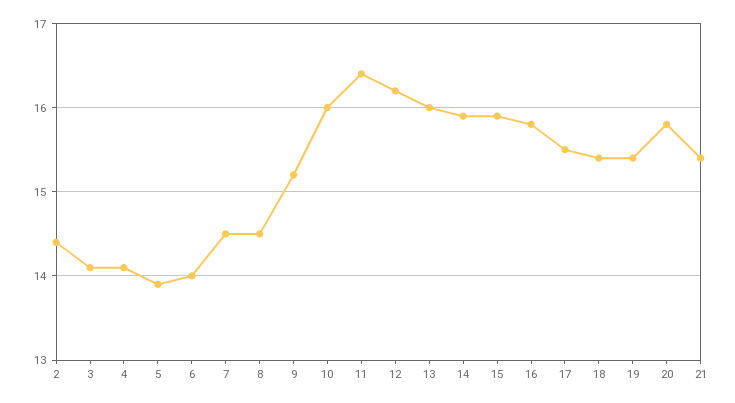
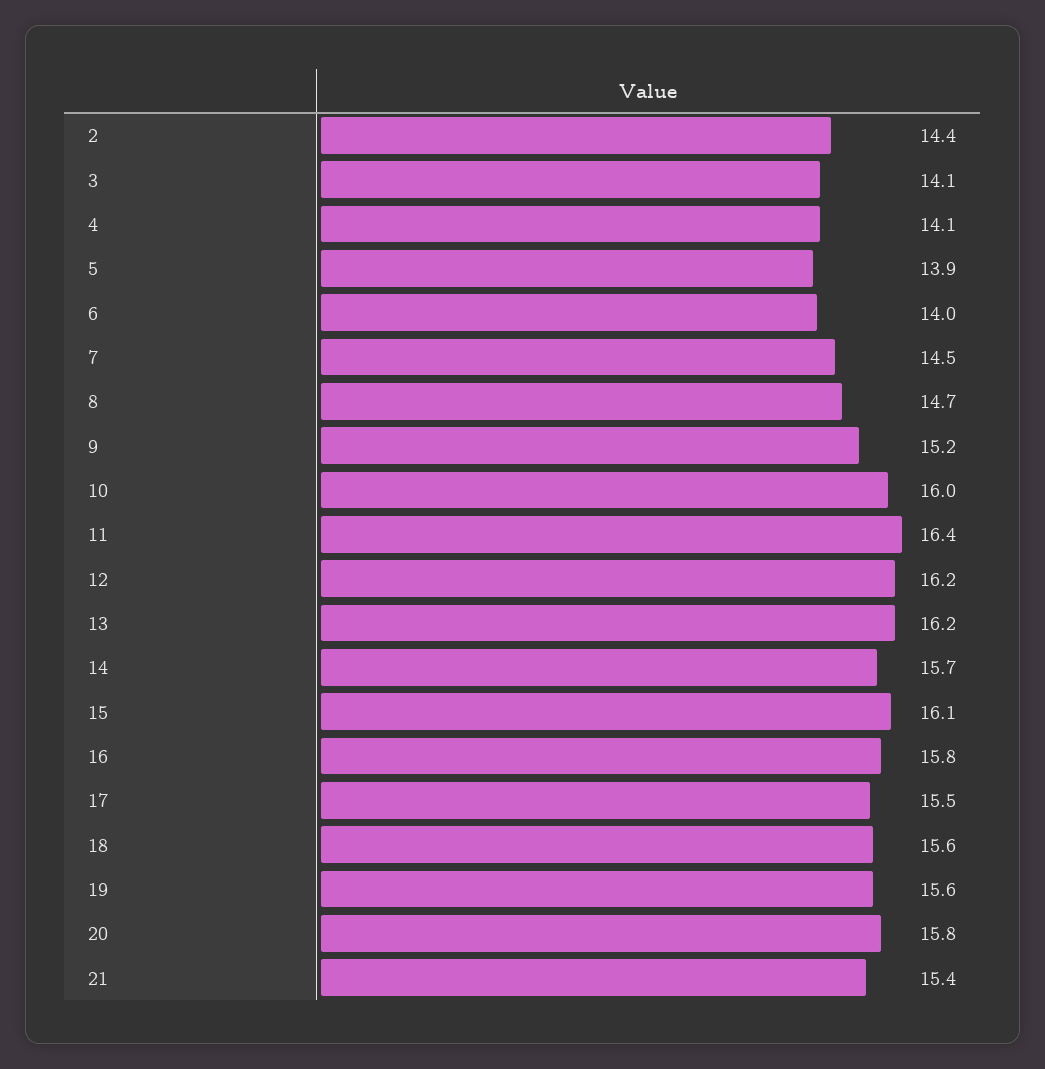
8: 14.5 -> 14.7
13: 16 -> 16.2
14: 15.9 -> 15.7
15: 15.9 -> 16.1
18: 15.4 -> 15.6
19: 15.4 -> 15.6

